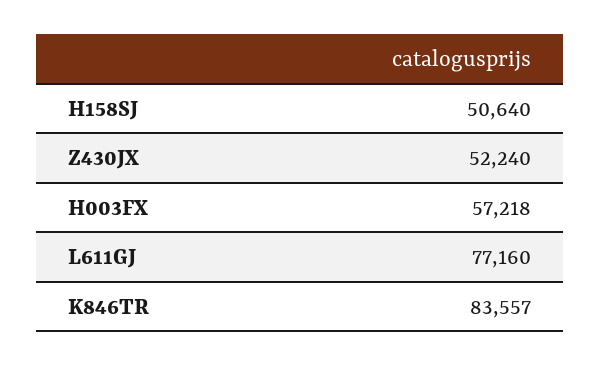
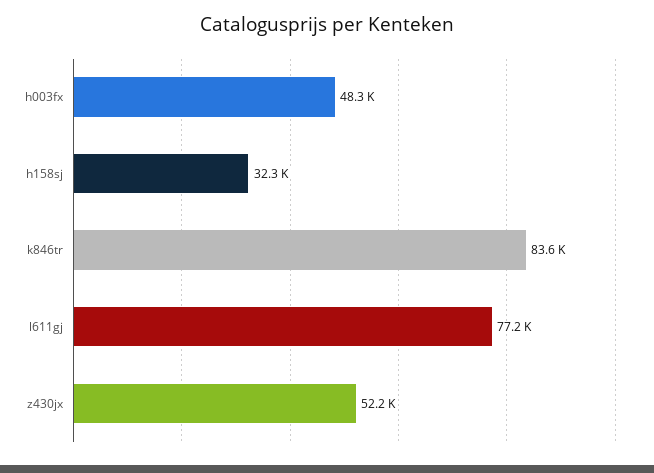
H158SJ: 50640 -> 32300
H003FX: 57218 -> 48300

